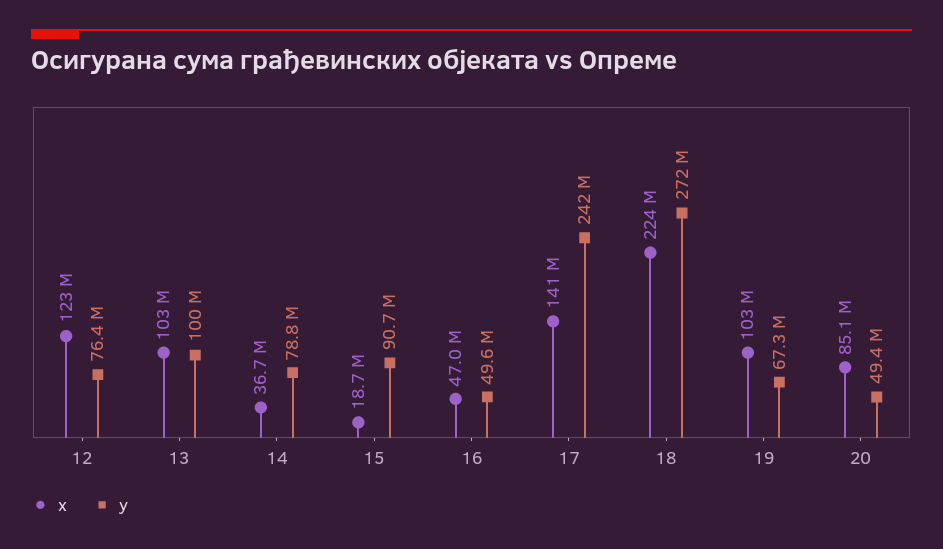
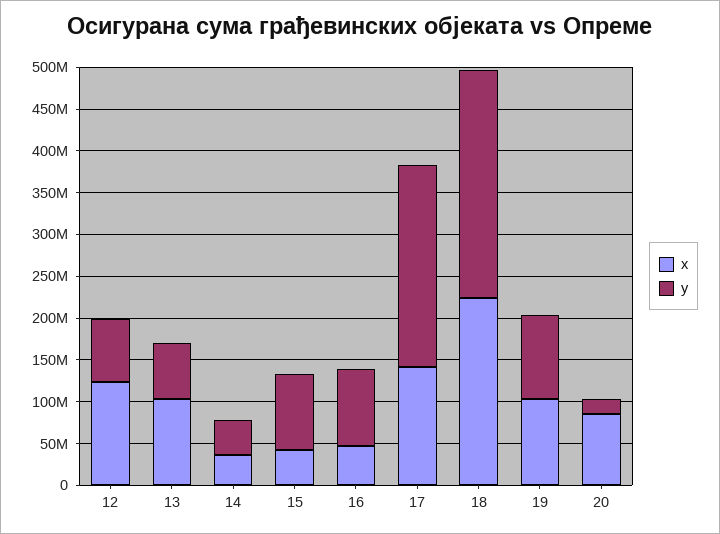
y, 13: 100000000 -> 70000000
y, 14: 78800000 -> 40000000
x, 15: 18700000 -> 40000000
y, 16: 49600000 -> 90000000
y, 19: 67300000 -> 100000000
y, 20: 49400000 -> 20000000

